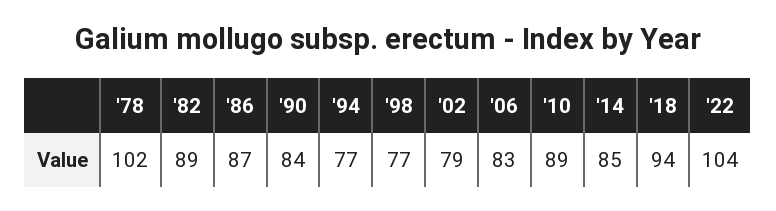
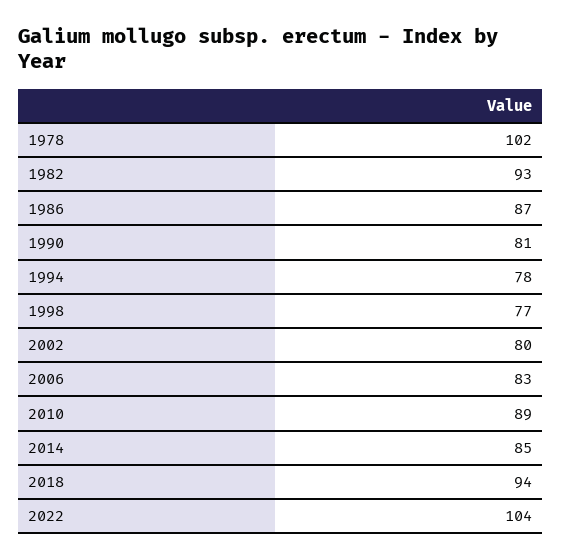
'82: 89 -> 93
'90: 84 -> 81
'94: 77 -> 78
'02: 79 -> 80

